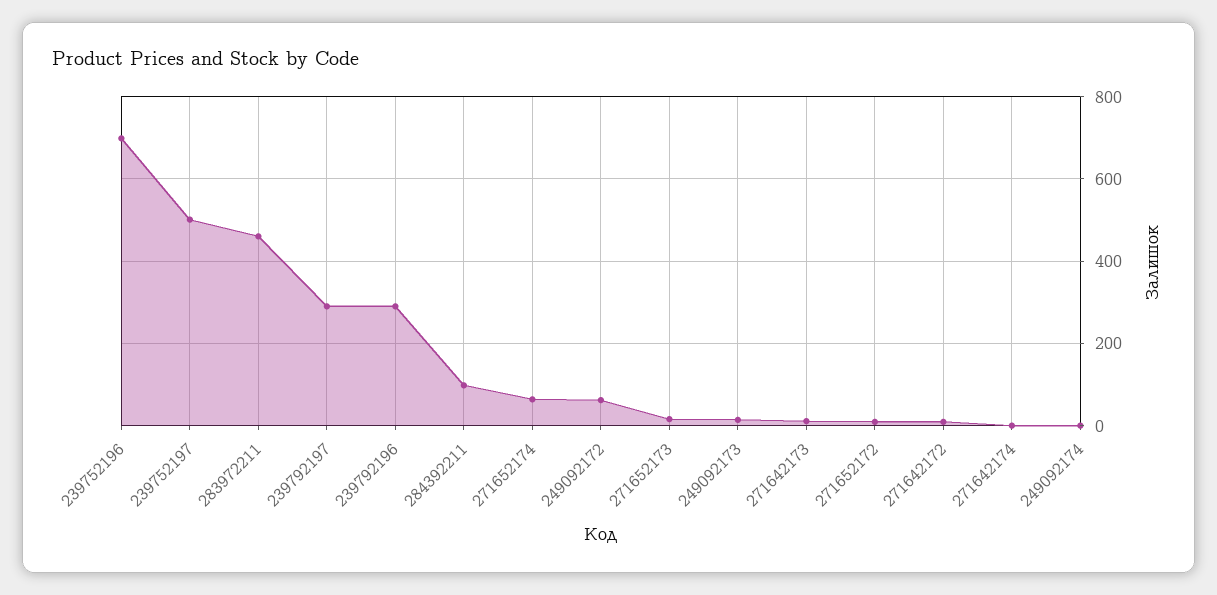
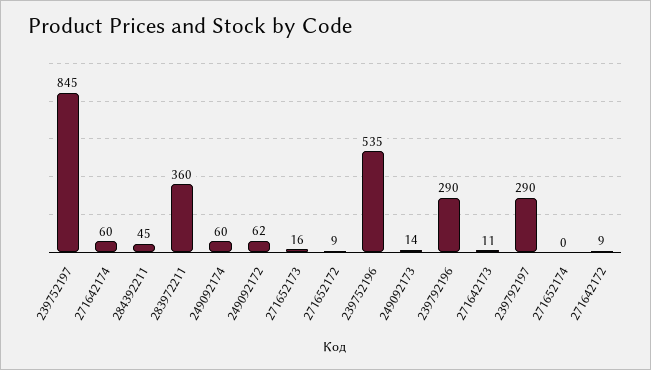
239752196: 700 -> 535
239752197: 500 -> 845
283972211: 460 -> 360
284392211: 100 -> 45
271652174: 60 -> 0
271642174: 0 -> 60
249092174: 0 -> 60

